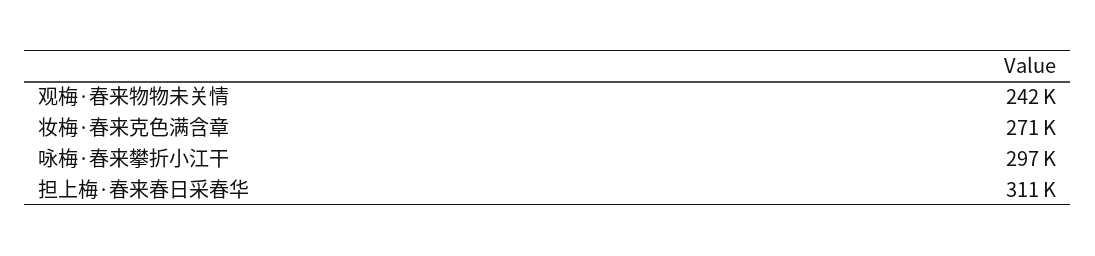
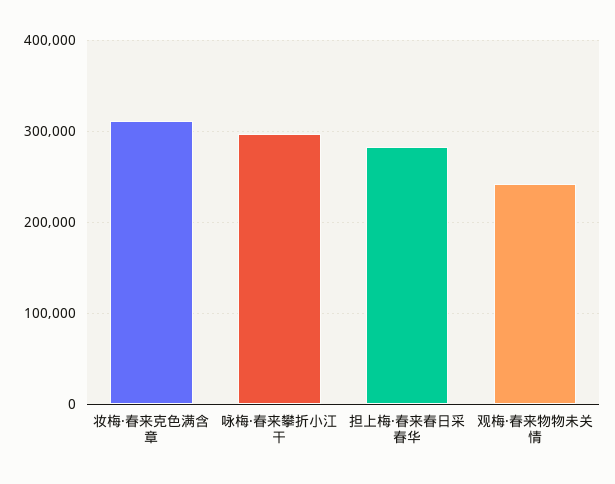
妆梅·春来克色满含章: 271000 -> 310000
担上梅·春来春日采春华: 311000 -> 280000

